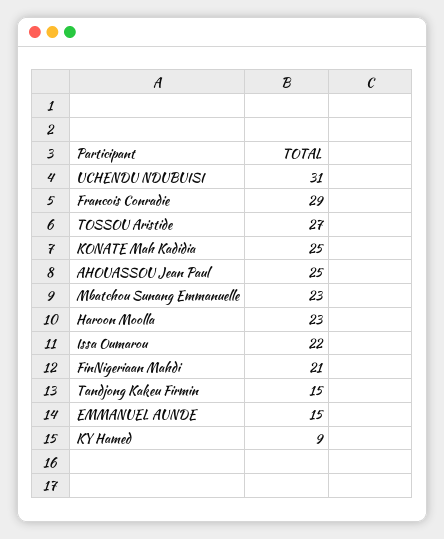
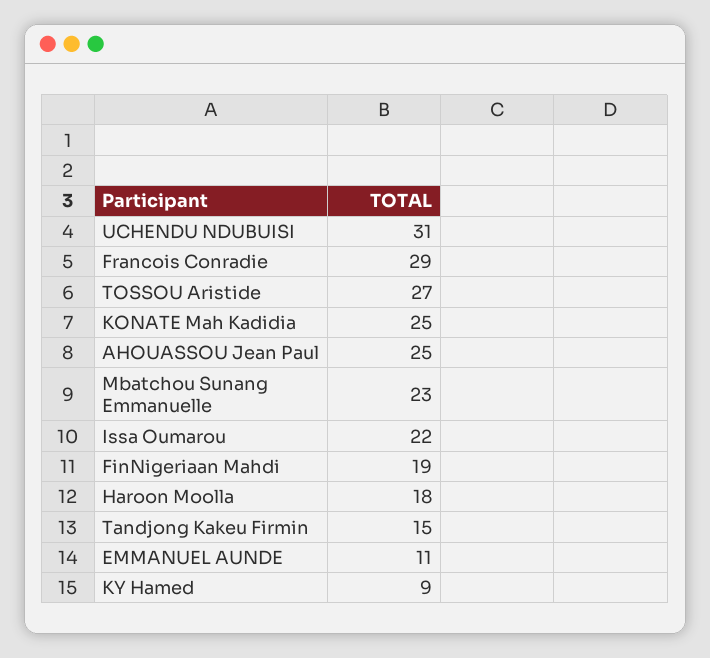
Haroon Moolla: 23 -> 18
FinNigeriaan Mahdi: 21 -> 19
EMMANUEL AUNDE: 15 -> 11

